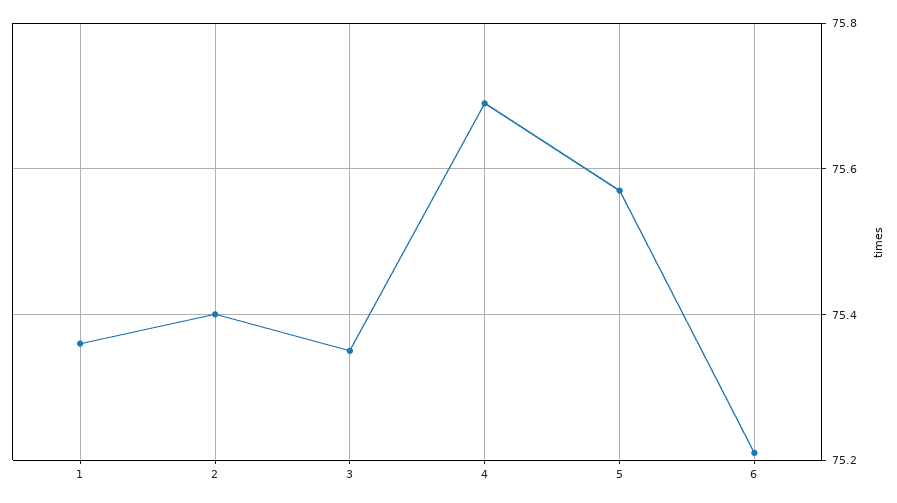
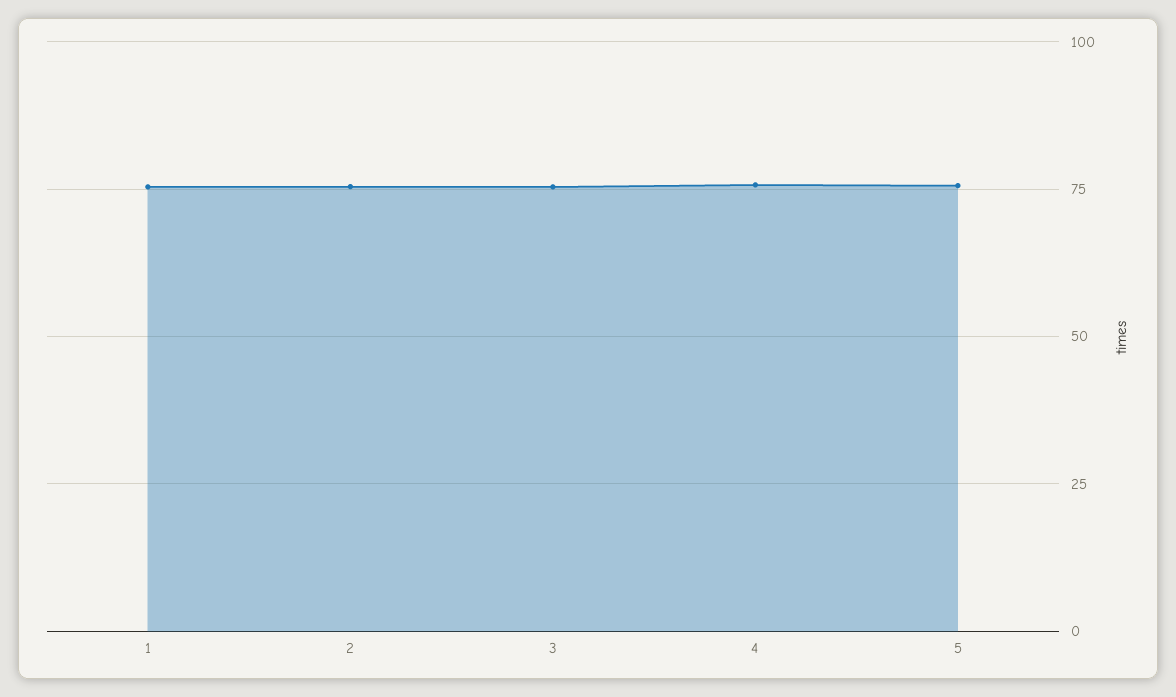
6: 75.2 -> none

